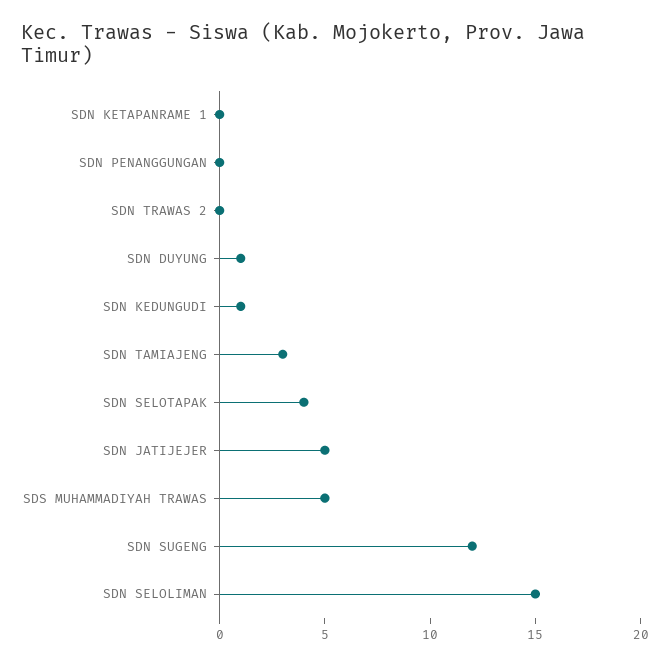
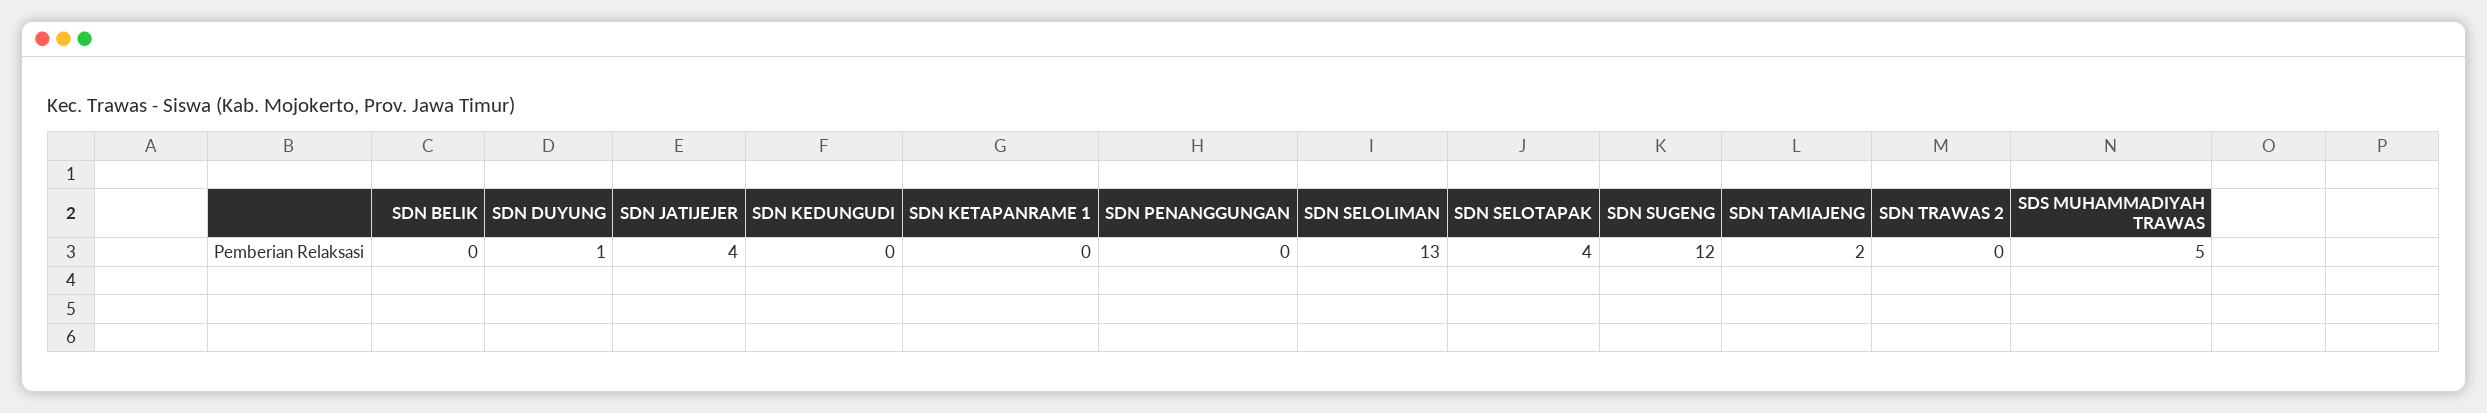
SDN KEDUNGUDI: 1 -> 0
SDN TAMIAJENG: 3 -> 2
SDN JATIJEJER: 5 -> 4
SDN SELOLIMAN: 15 -> 13
SDN BELIK: none -> 0

